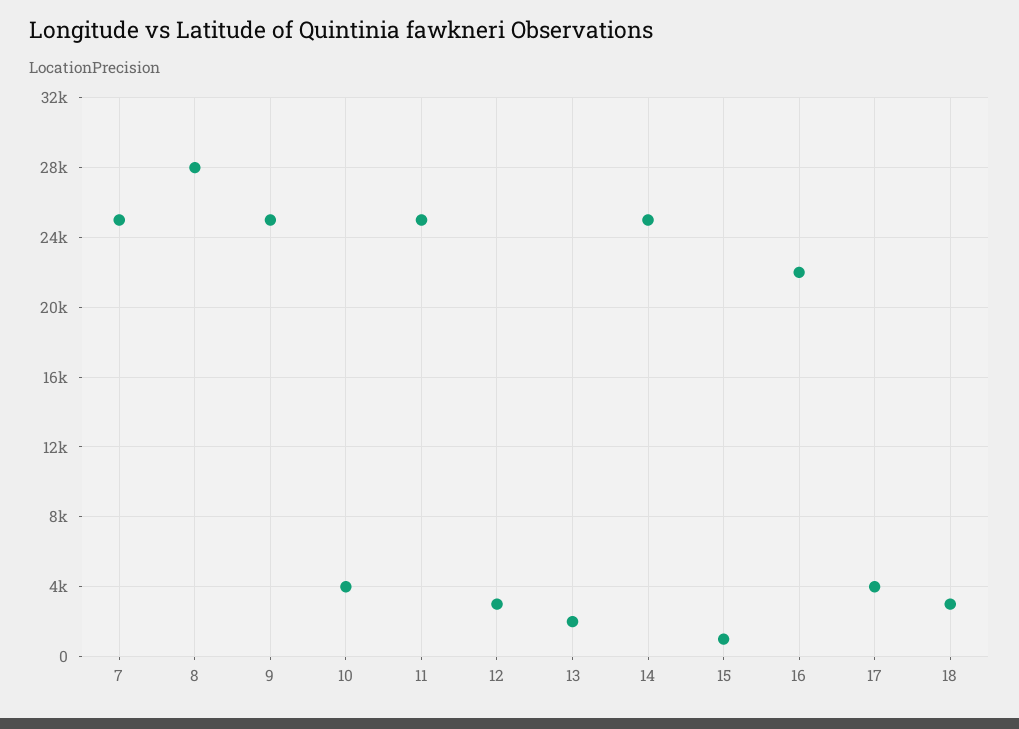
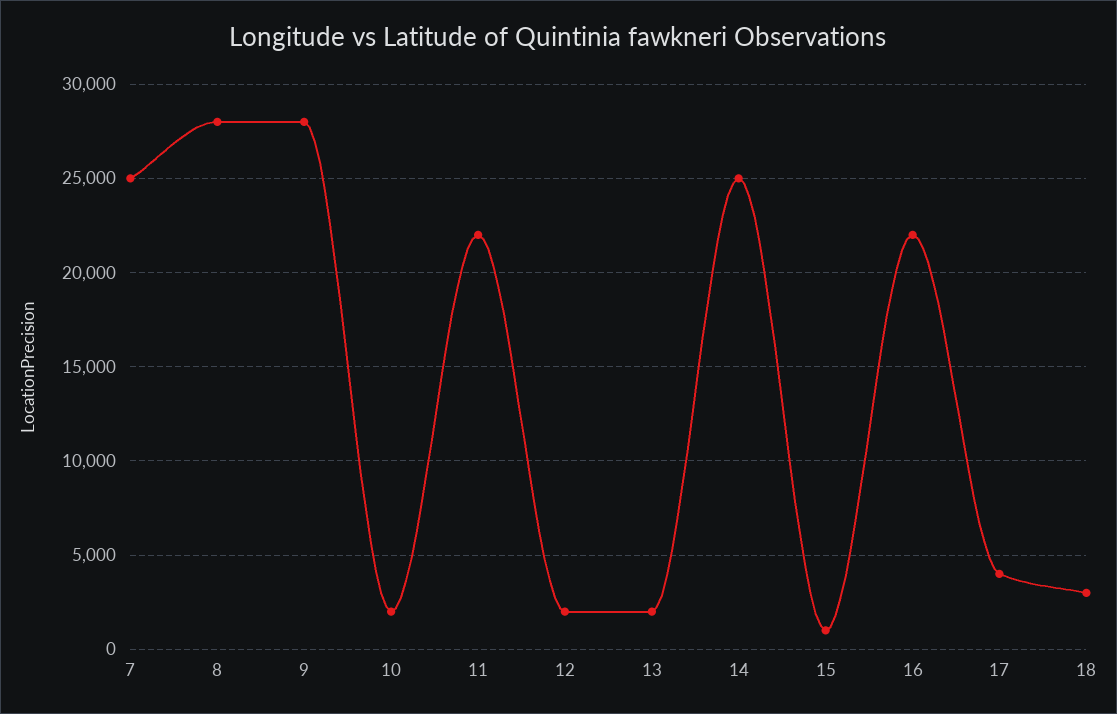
9: 25000 -> 28000
10: 4000 -> 2000
11: 25000 -> 22000
12: 3000 -> 2000

